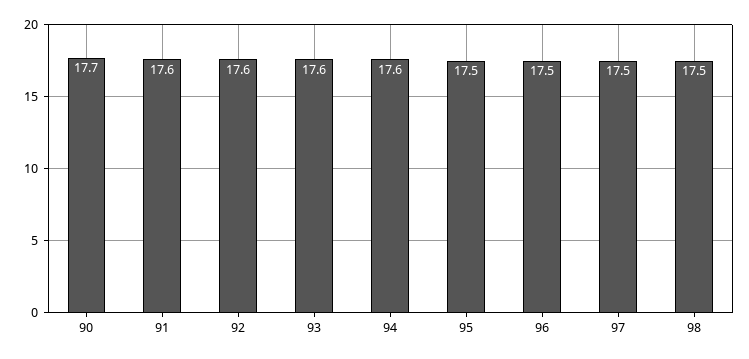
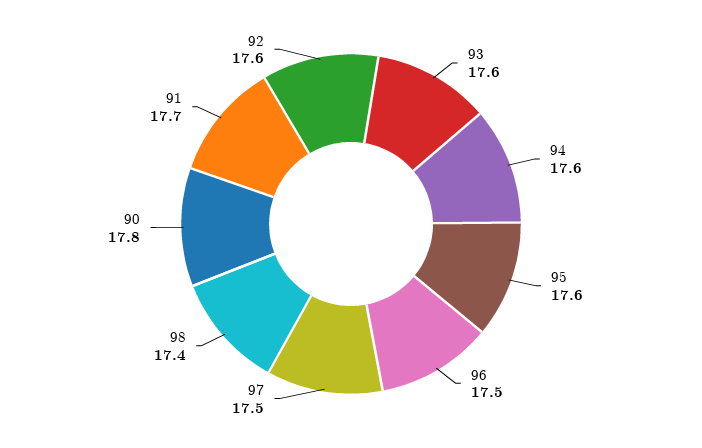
90: 17.7 -> 17.8
91: 17.6 -> 17.7
95: 17.5 -> 17.6
98: 17.5 -> 17.4

